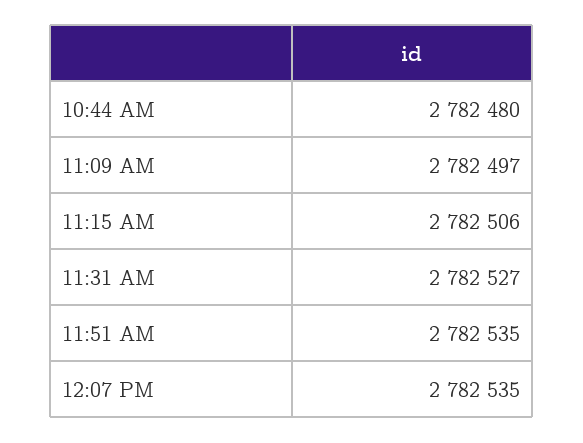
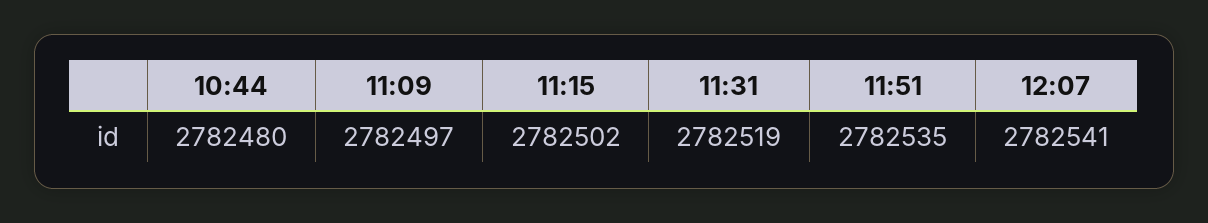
11:15 AM: 2782506 -> 2782502
11:31 AM: 2782527 -> 2782519
12:07 PM: 2782535 -> 2782541

